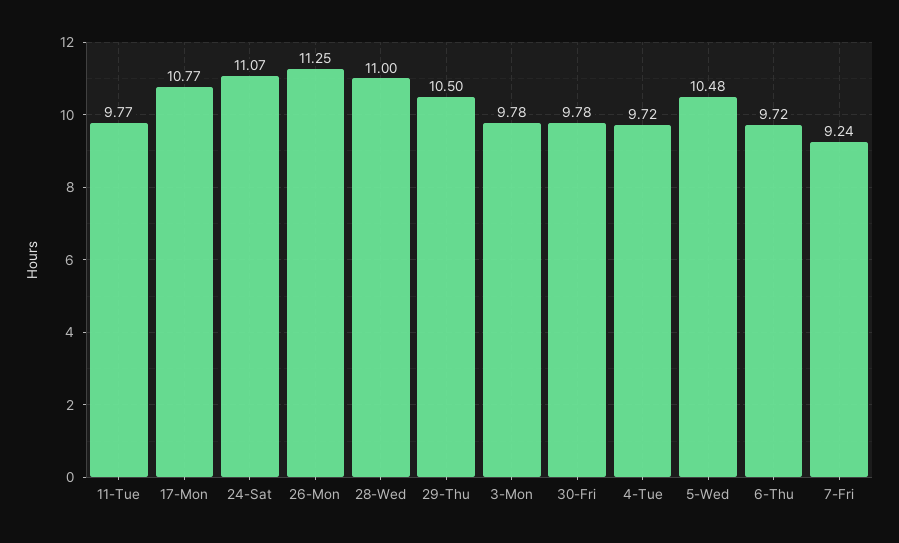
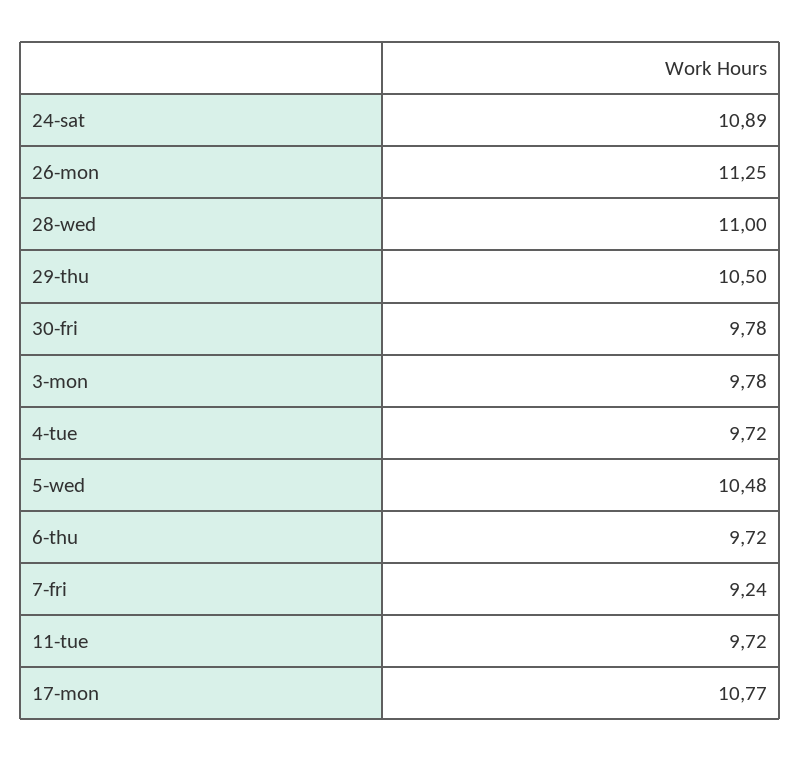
11-Tue: 9.77 -> 9.72
24-Sat: 11.07 -> 10.89

